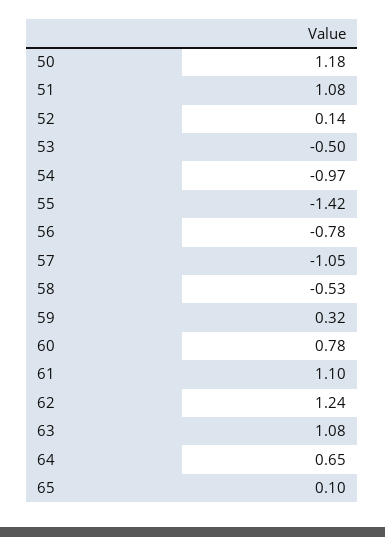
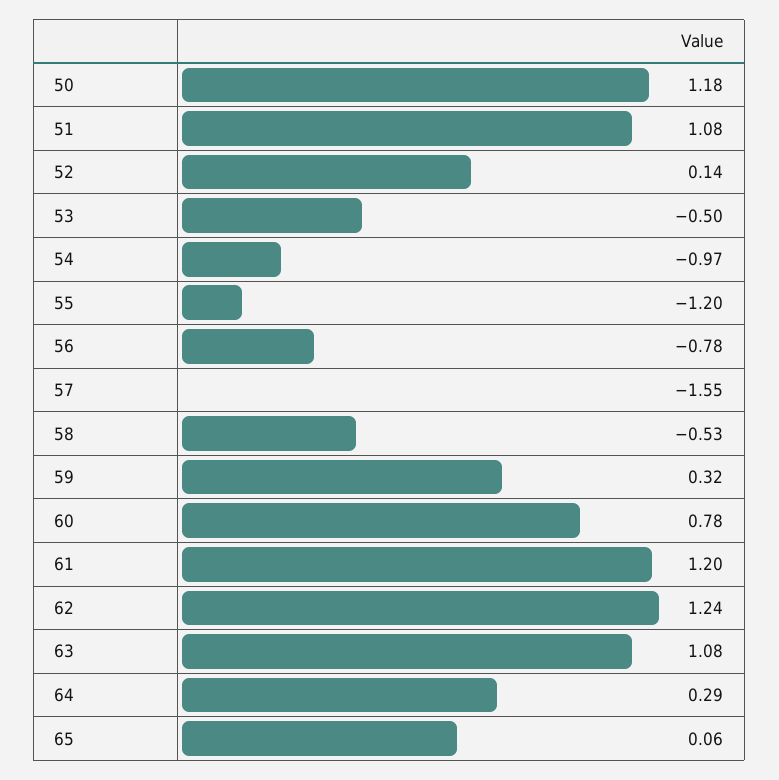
55: -1.42 -> -1.2
57: -1.05 -> -1.55
61: 1.1 -> 1.2
64: 0.65 -> 0.29
65: 0.1 -> 0.06

